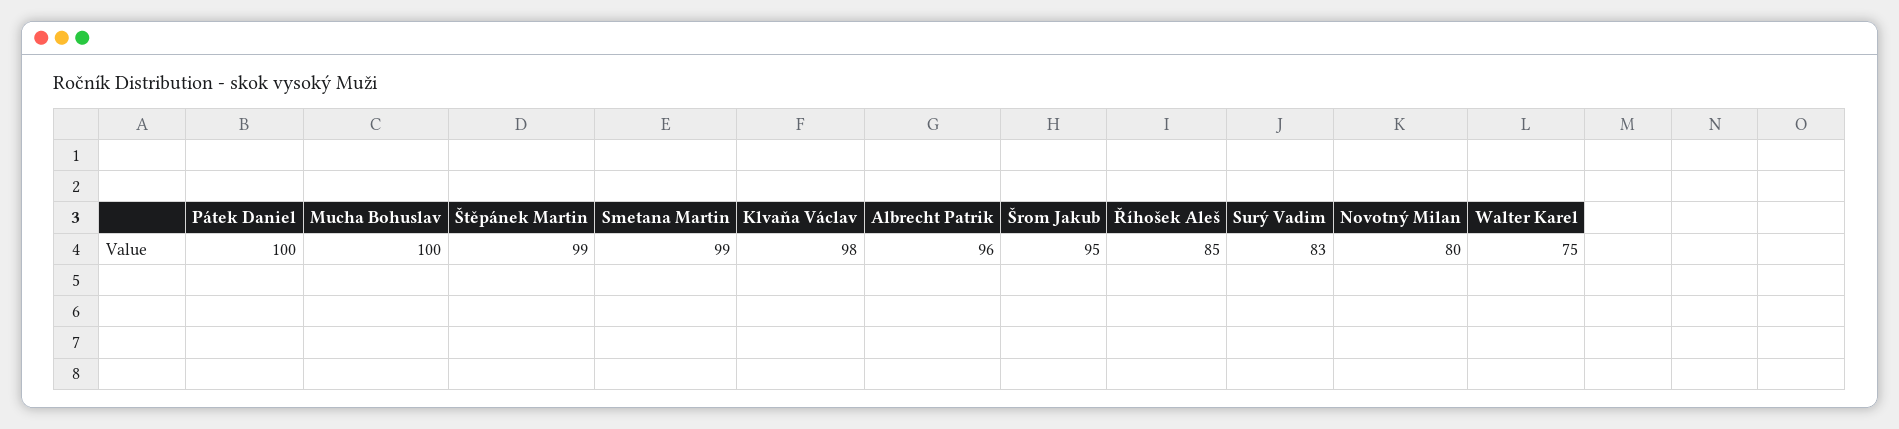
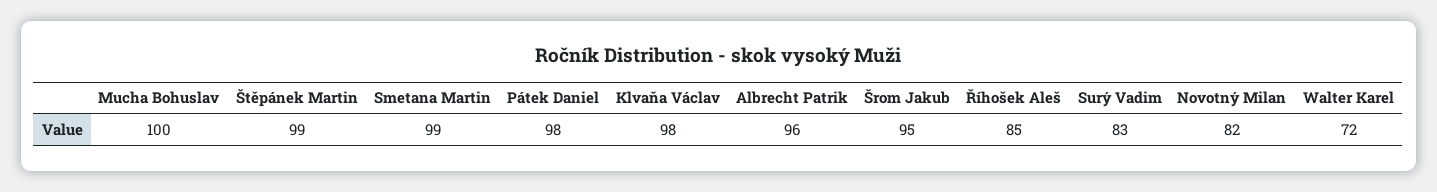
Pátek Daniel: 100 -> 98
Novotný Milan: 80 -> 82
Walter Karel: 75 -> 72

